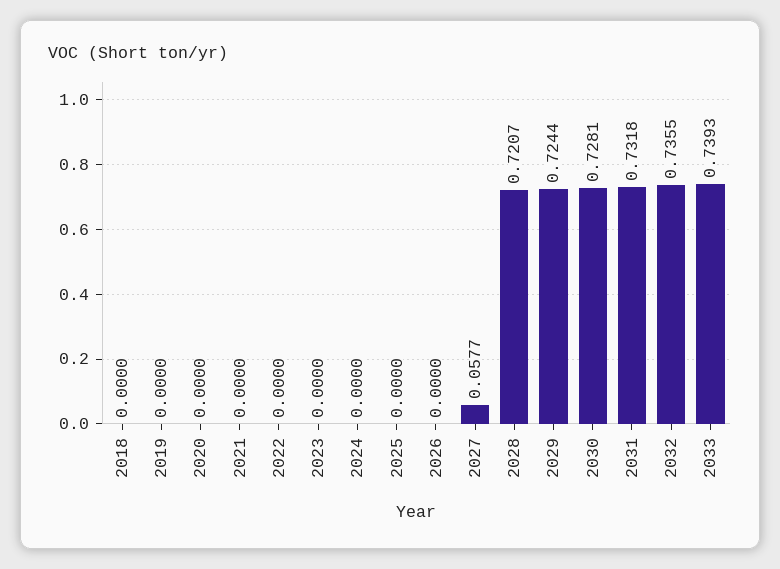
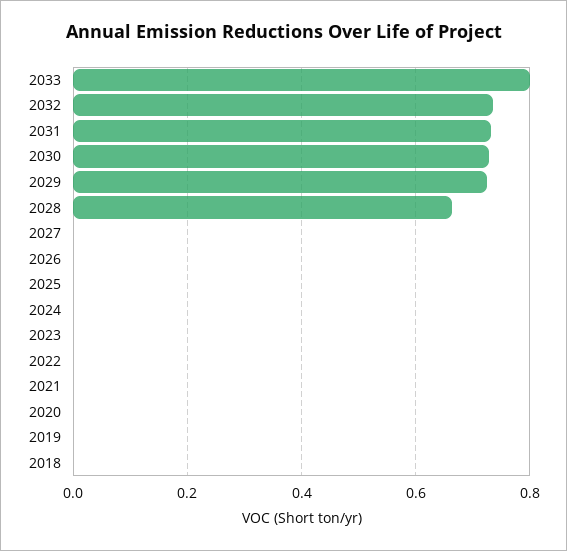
2027: 0.0577 -> 0
2028: 0.7207 -> 0.66
2033: 0.7393 -> 0.8

